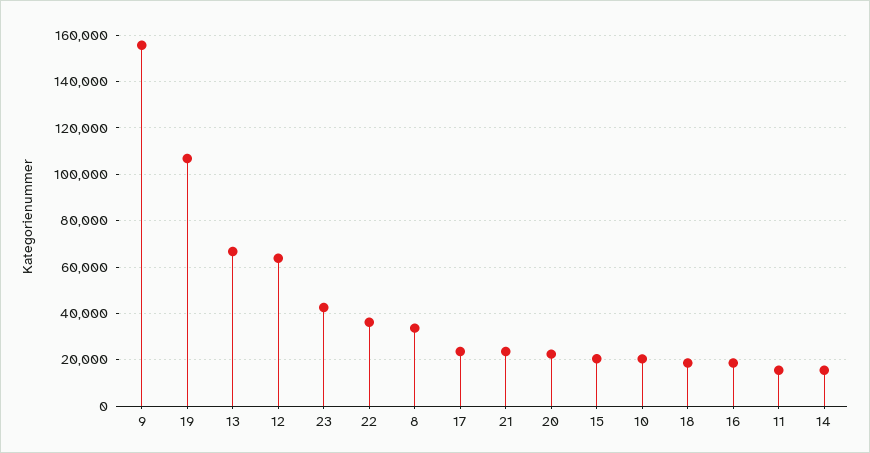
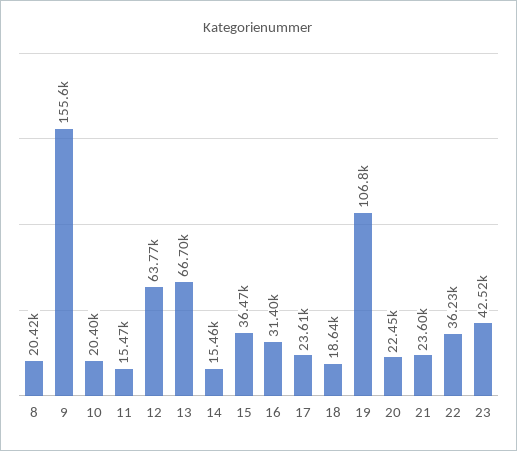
8: 35000 -> 20420
15: 20000 -> 36470
16: 20000 -> 31400

